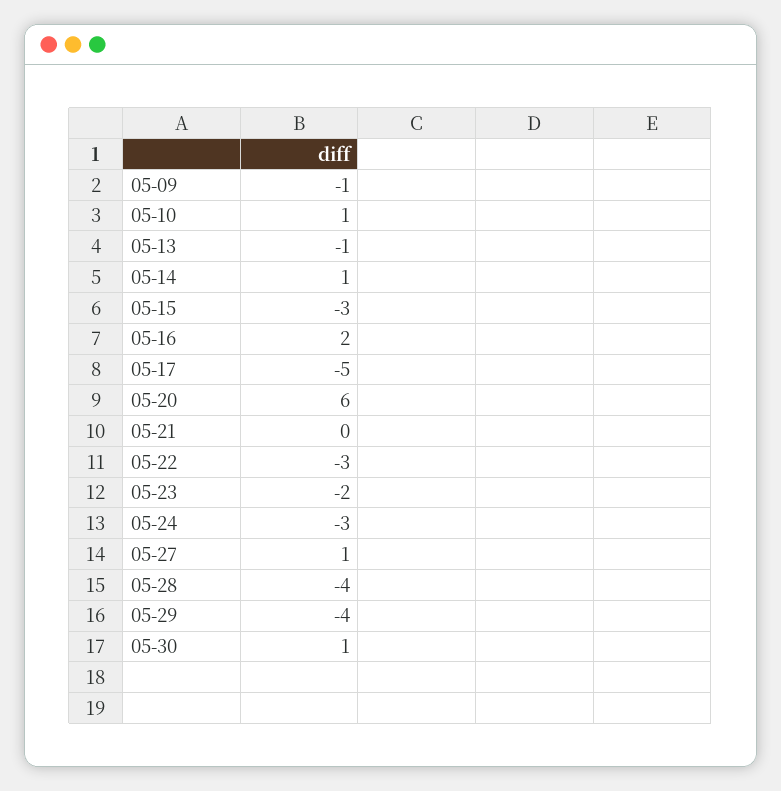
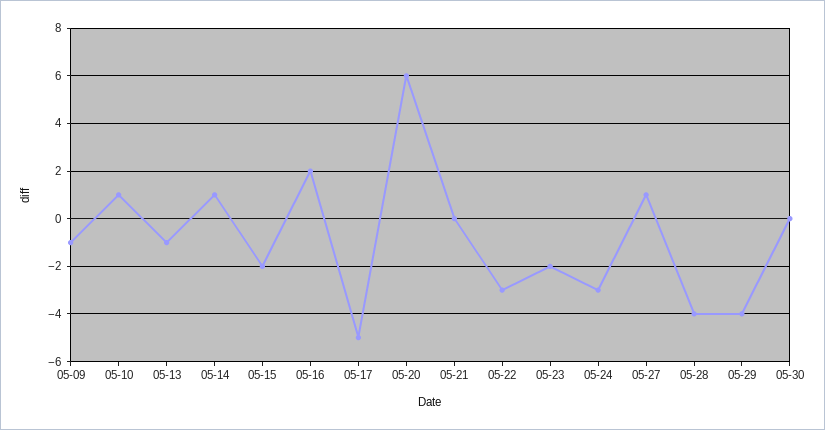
05-15: -3 -> -2
05-30: 1 -> 0

